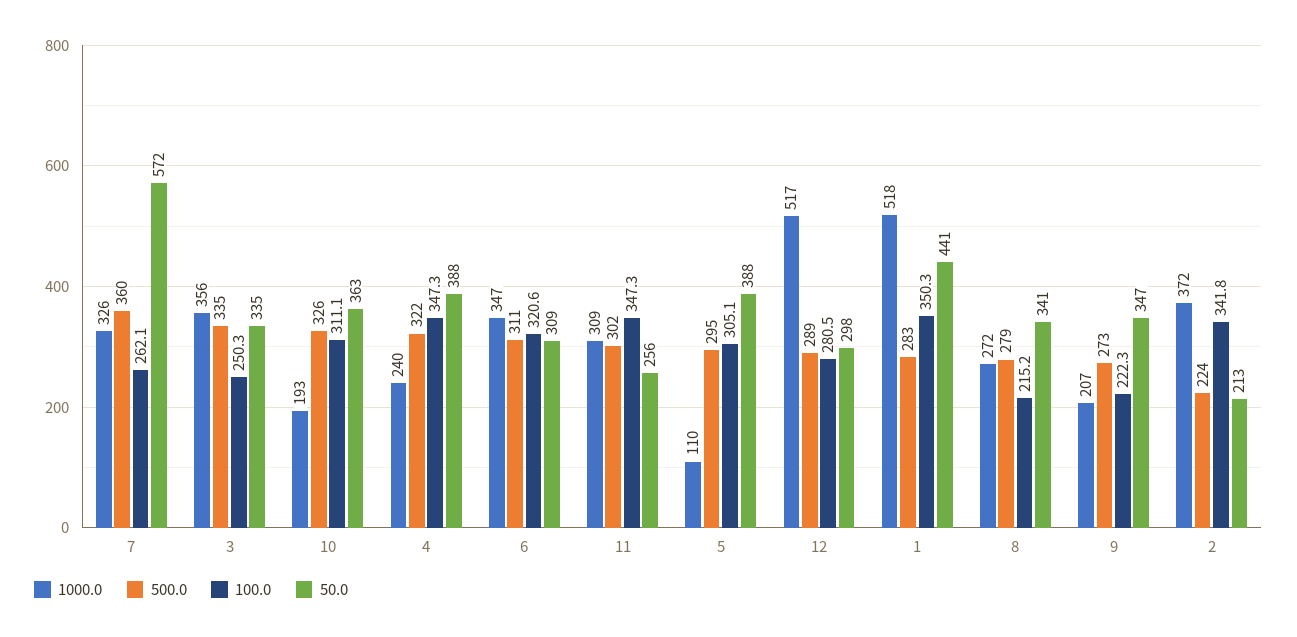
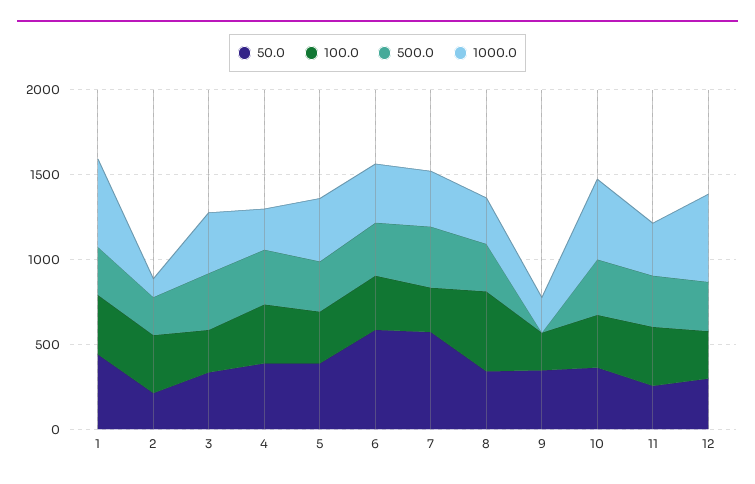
1000.0, 10: 193 -> 500
50.0, 6: 309 -> 600
1000.0, 5: 110 -> 400
100.0, 8: 215.2 -> 500
500.0, 9: 273 -> 0
1000.0, 2: 372 -> 100

